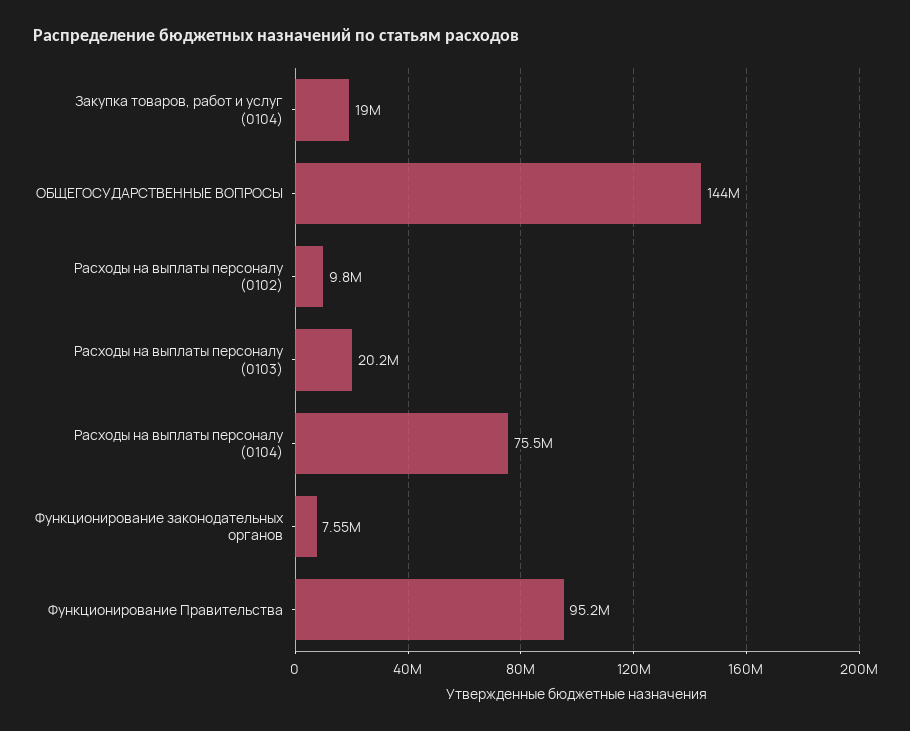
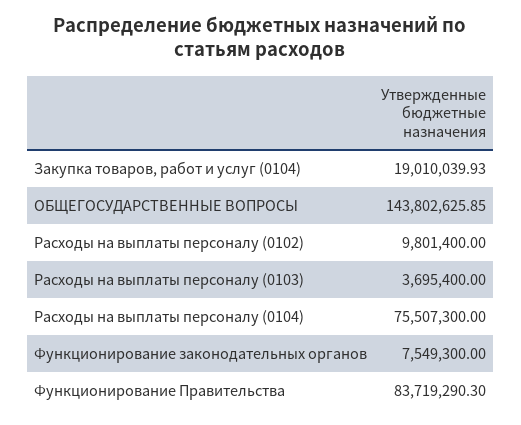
Расходы на выплаты персоналу (0103): 20200000 -> 3695400
Функционирование Правительства: 95200000 -> 83719290.3

